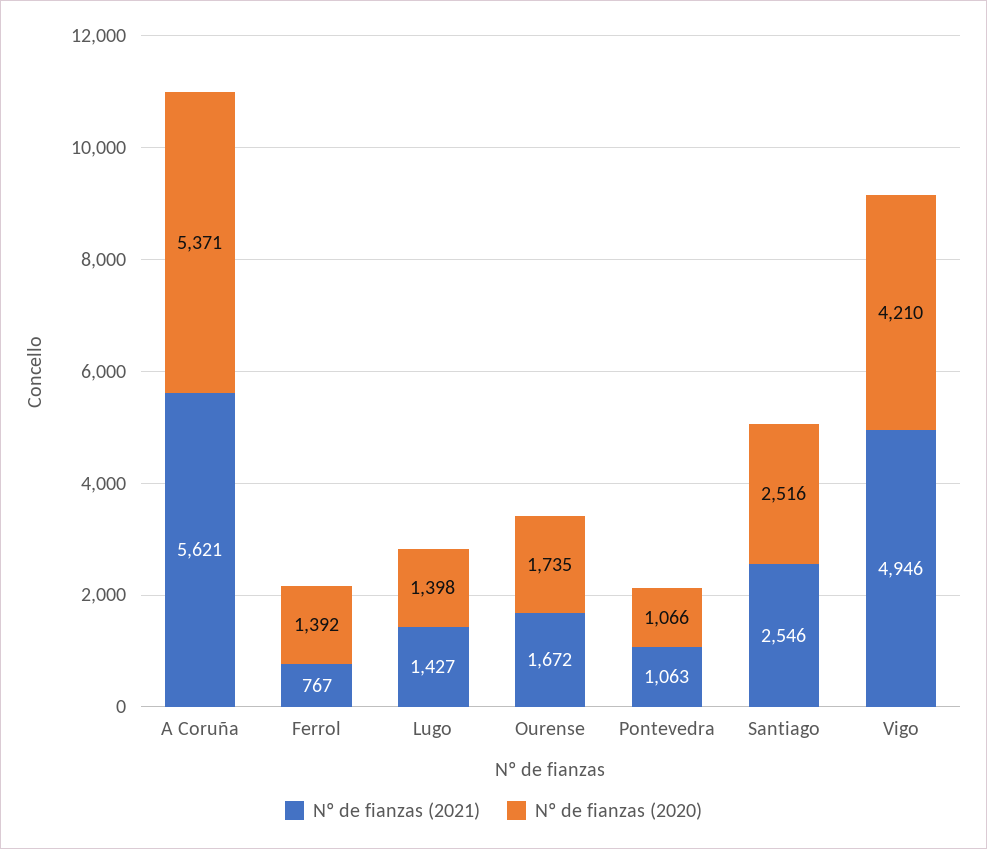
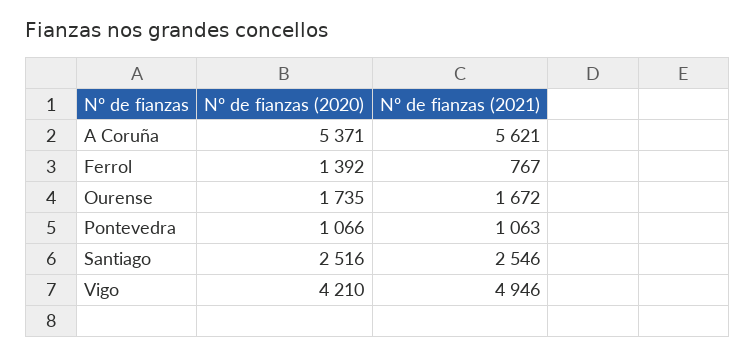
Nº de fianzas (2021), Lugo: 1427 -> none
Nº de fianzas (2020), Lugo: 1398 -> none

